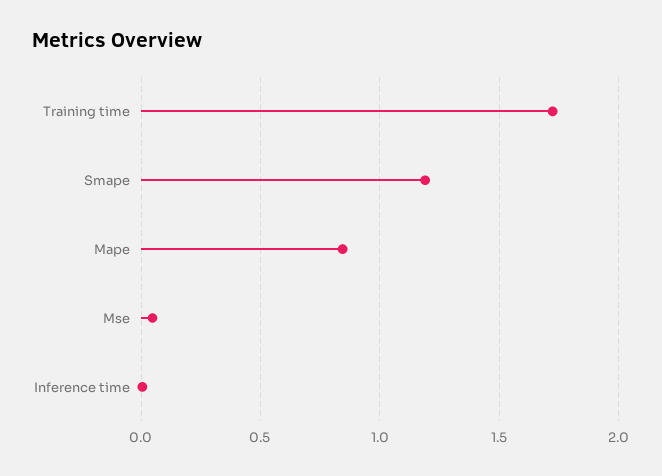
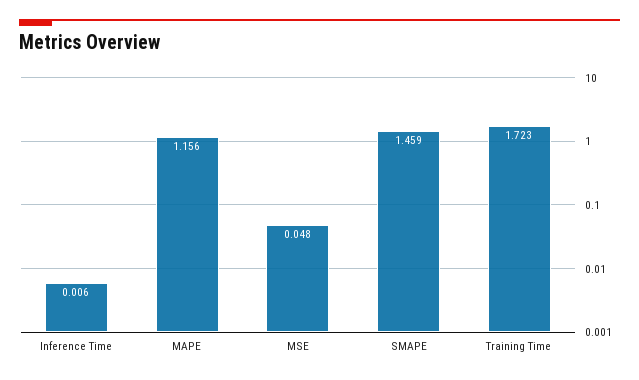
Smape: 1.2 -> 1.459
Mape: 0.85 -> 1.156

